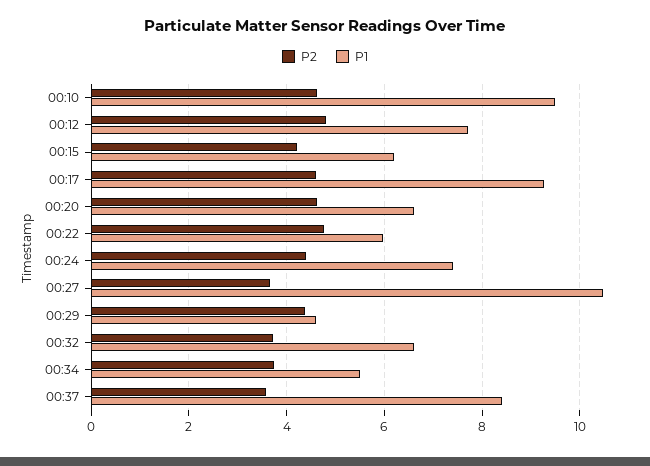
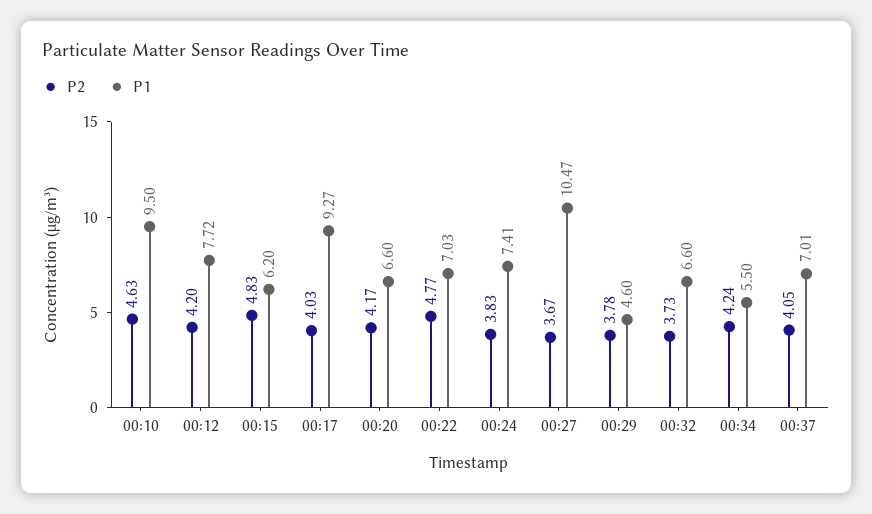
P2, 00:12: 4.8 -> 4.2
P2, 00:15: 4.2 -> 4.83
P2, 00:17: 4.6 -> 4.03
P2, 00:20: 4.6 -> 4.17
P1, 00:22: 6 -> 7.03
P2, 00:24: 4.4 -> 3.83
P2, 00:29: 4.4 -> 3.78
P2, 00:34: 3.8 -> 4.24
P2, 00:37: 3.6 -> 4.05
P1, 00:37: 8.4 -> 7.01

